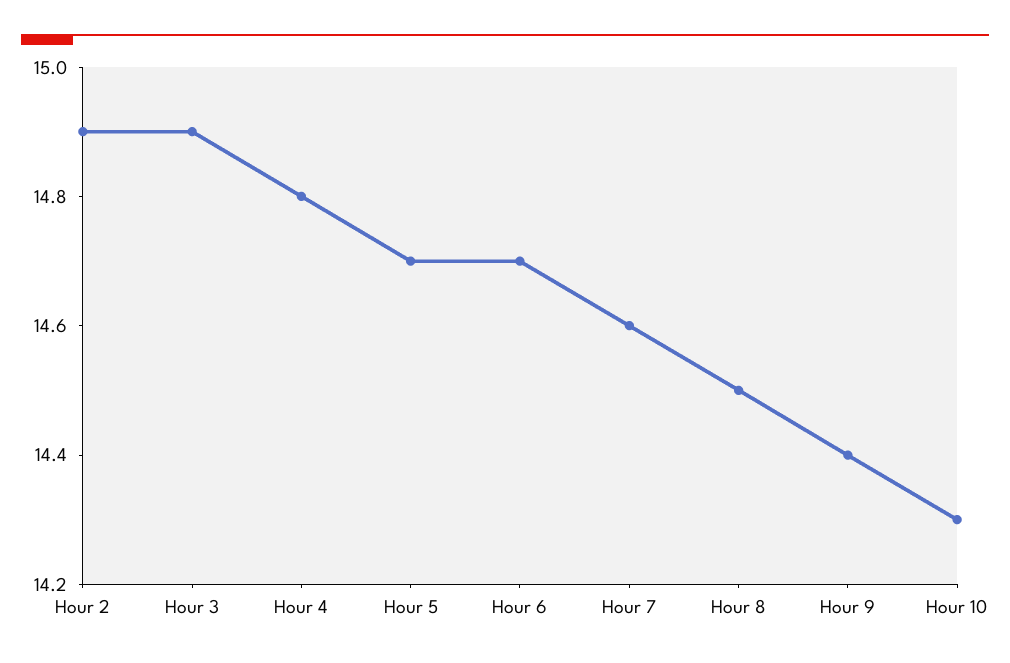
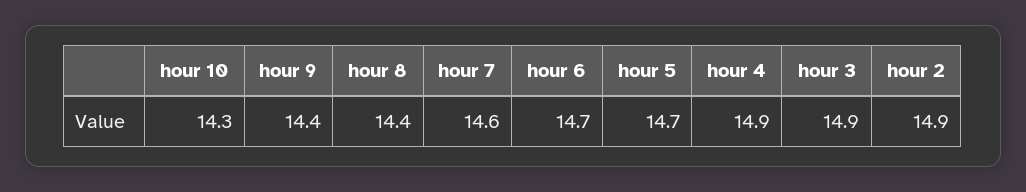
Hour 4: 14.8 -> 14.9
Hour 8: 14.5 -> 14.4

